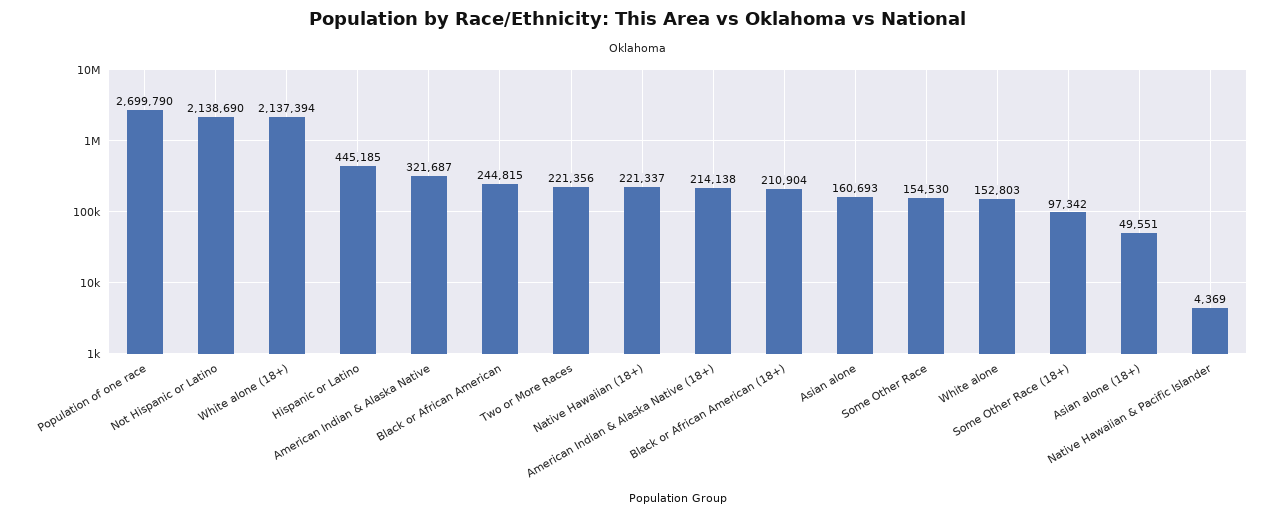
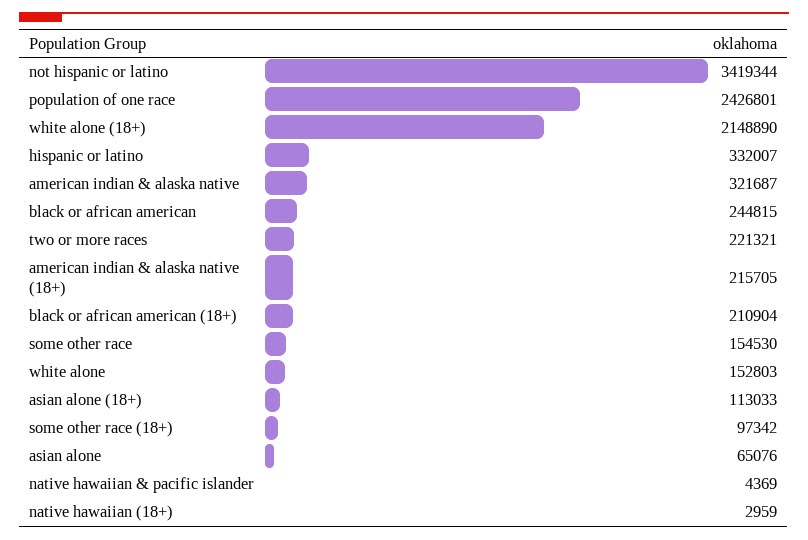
Population of one race: 2699790 -> 2426801
Not Hispanic or Latino: 2138690 -> 3419344
White alone (18+): 2137394 -> 2148890
Hispanic or Latino: 445185 -> 332007
Two or More Races: 221356 -> 221321
Native Hawaiian (18+): 221337 -> 2959
American Indian & Alaska Native (18+): 214138 -> 215705
Asian alone: 160693 -> 65076
Asian alone (18+): 49551 -> 113033

